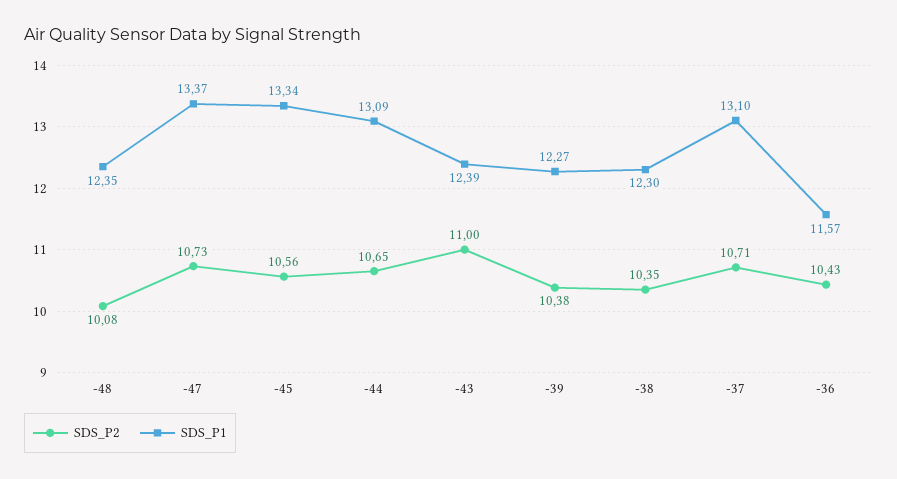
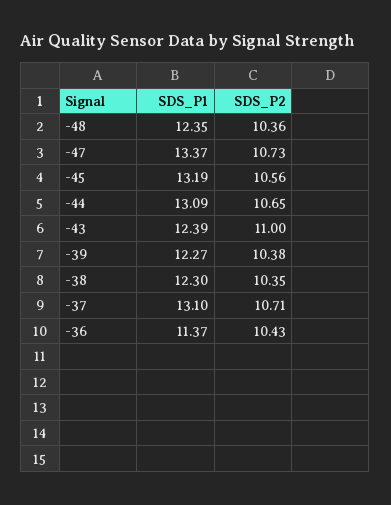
SDS_P2, -48: 10.08 -> 10.36
SDS_P1, -45: 13.34 -> 13.19
SDS_P1, -36: 11.57 -> 11.37

